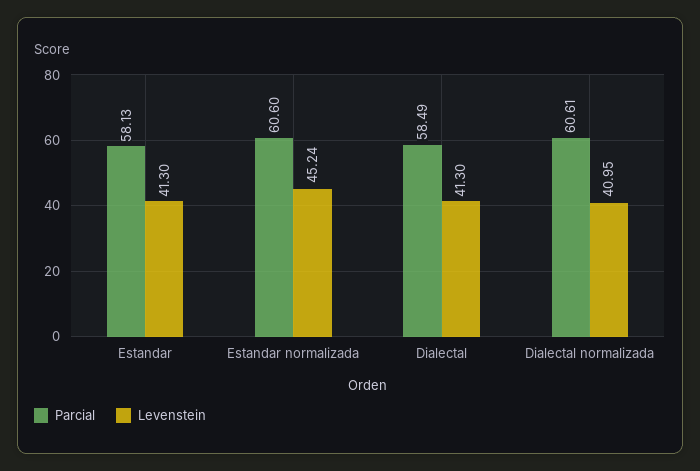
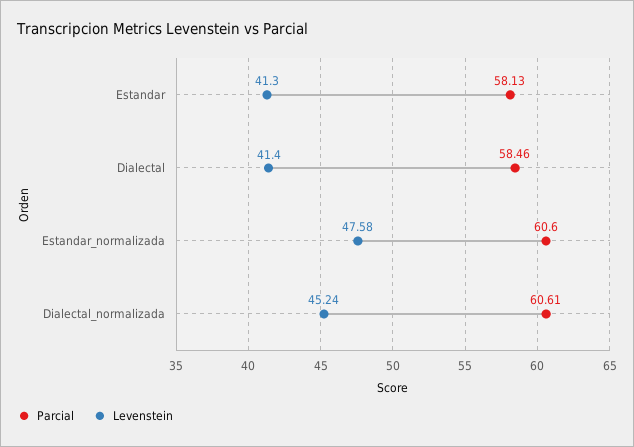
Levenstein, Estandar normalizada: 45.24 -> 47.58
Parcial, Dialectal: 58.49 -> 58.46
Levenstein, Dialectal: 41.3 -> 41.4
Levenstein, Dialectal normalizada: 40.95 -> 45.24

